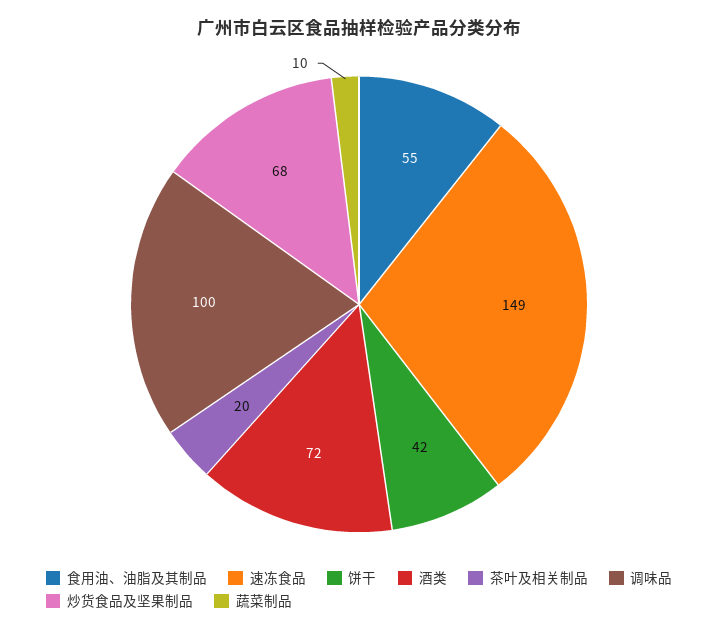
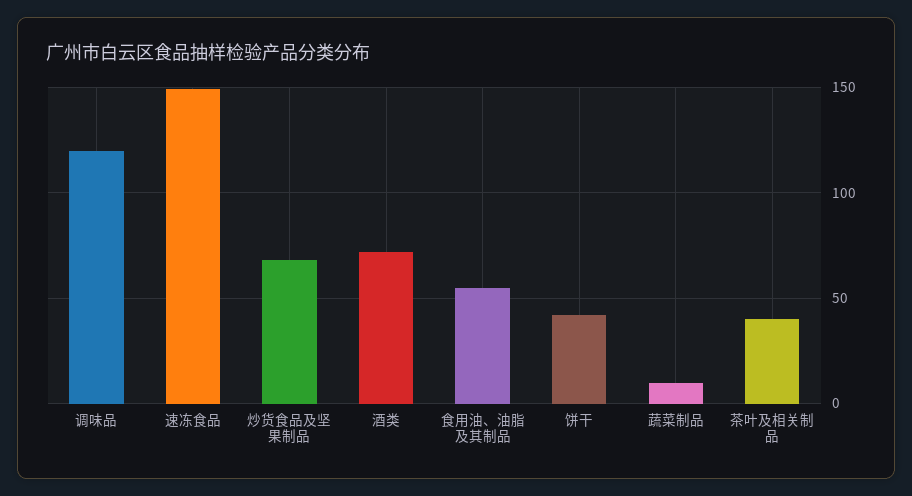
茶叶及相关制品: 20 -> 40
调味品: 100 -> 120

